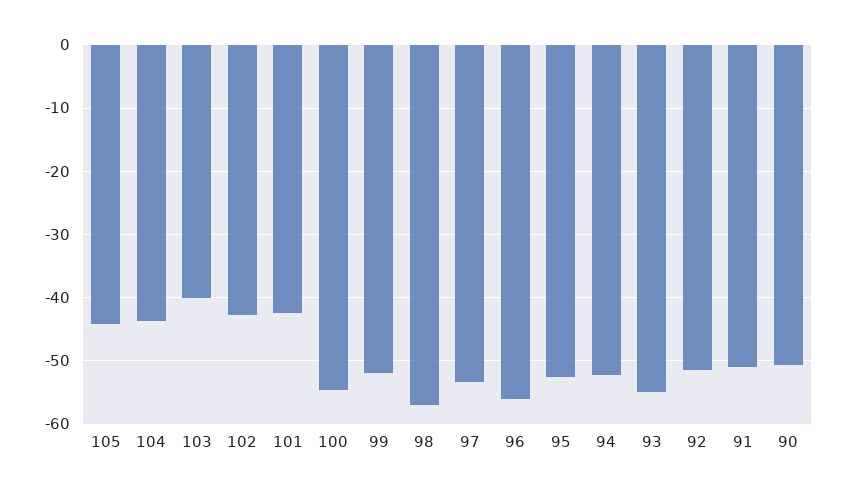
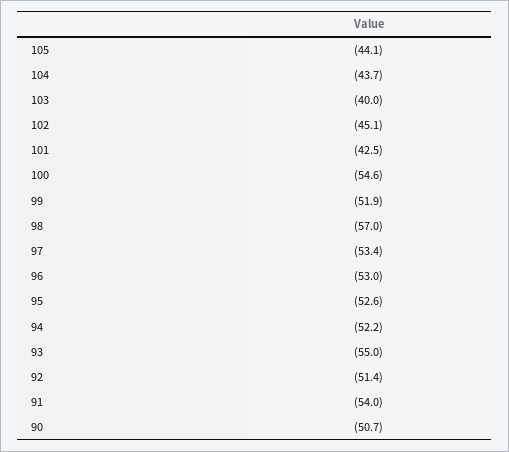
102: -43 -> -45.1
96: -56 -> -53
91: -51 -> -54

